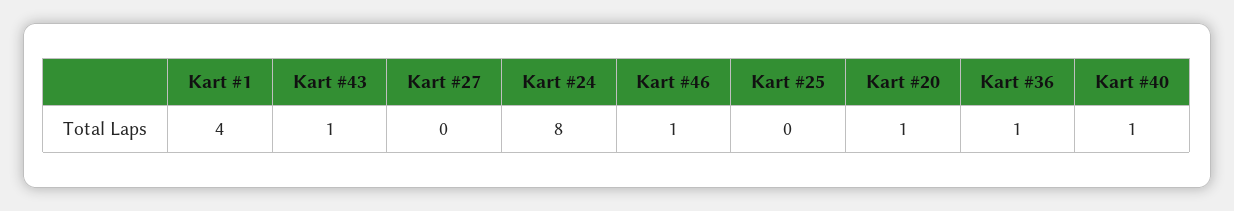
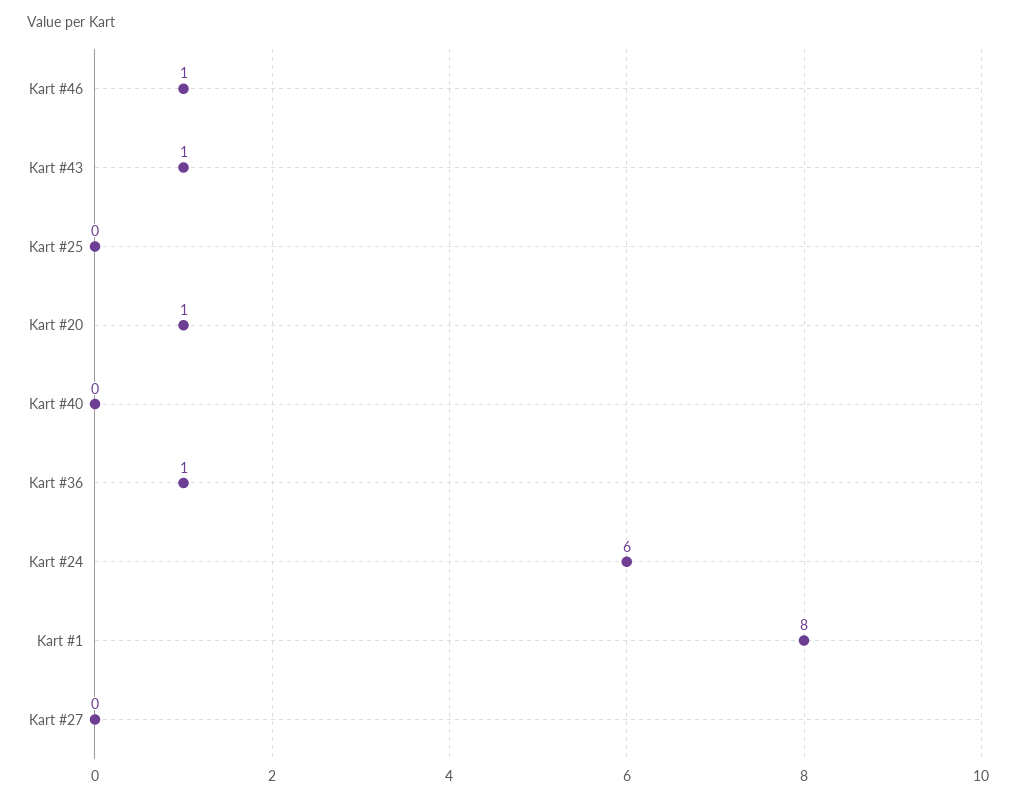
Kart #1: 4 -> 8
Kart #24: 8 -> 6
Kart #40: 1 -> 0

